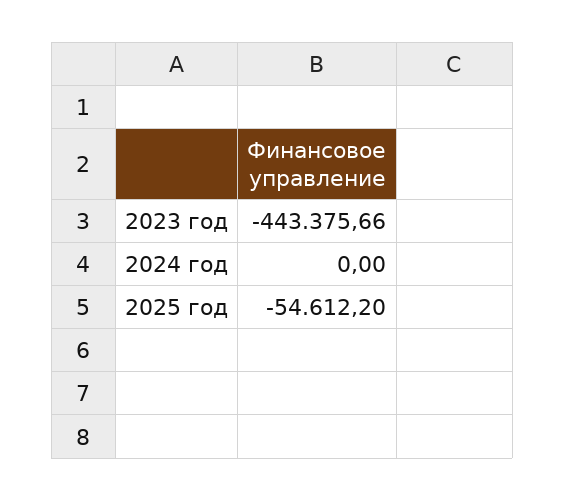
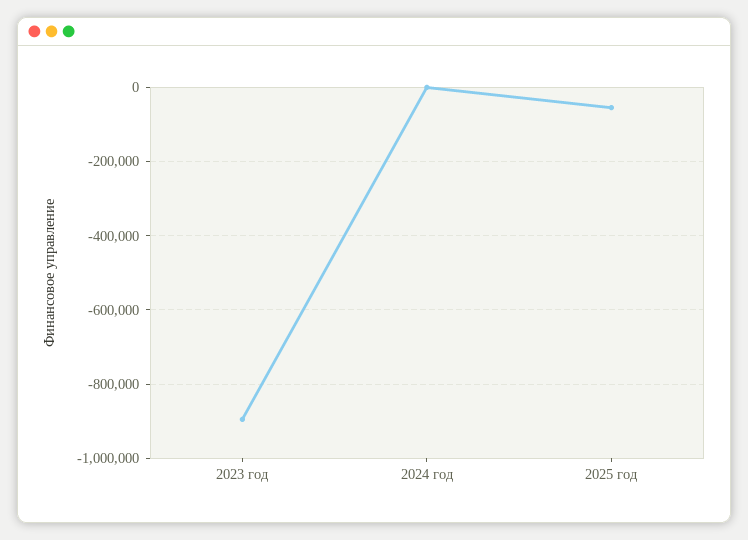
2023 год: -443375.66 -> -900000

